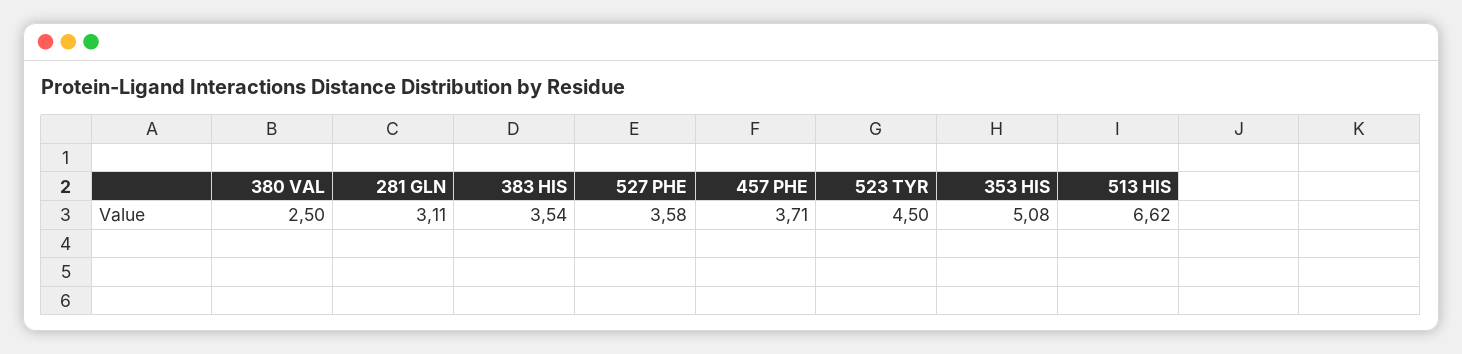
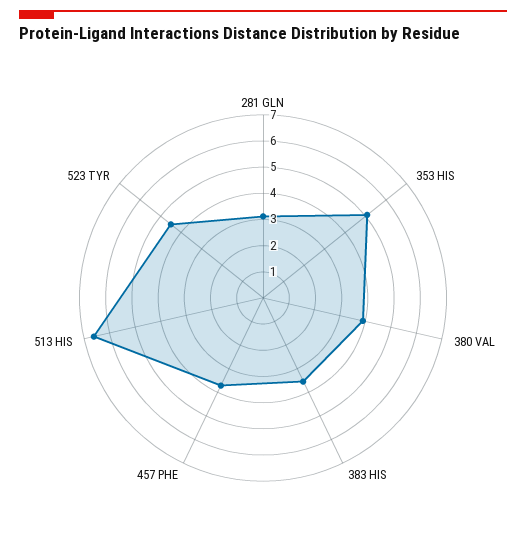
380 VAL: 2.5 -> 4
527 PHE: 3.58 -> none

